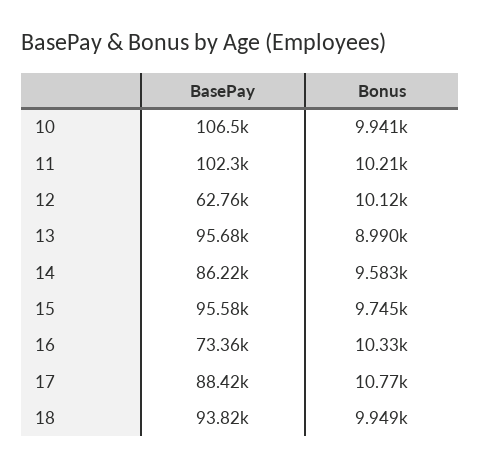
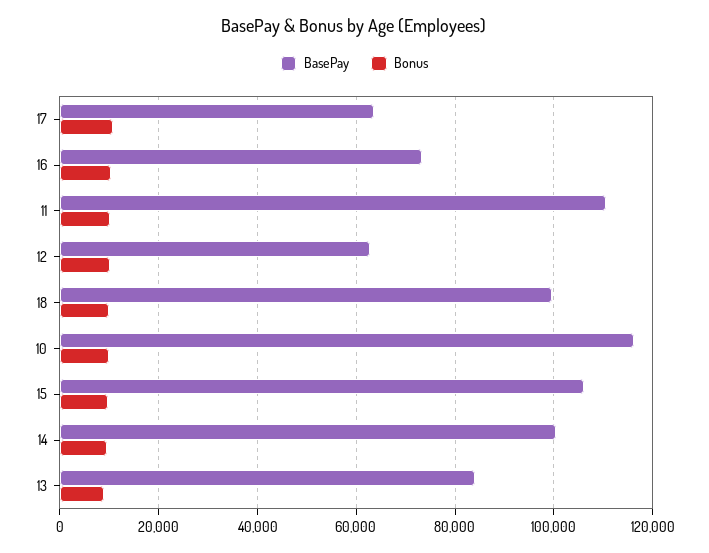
BasePay, 10: 106500 -> 116000
BasePay, 11: 102300 -> 110000
BasePay, 13: 95680 -> 84000
BasePay, 14: 86220 -> 100000
BasePay, 15: 95580 -> 106000
BasePay, 17: 88420 -> 64000
BasePay, 18: 93820 -> 100000

